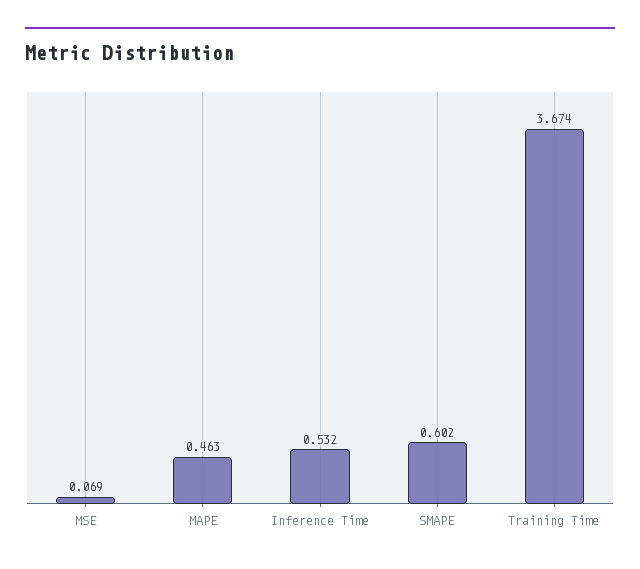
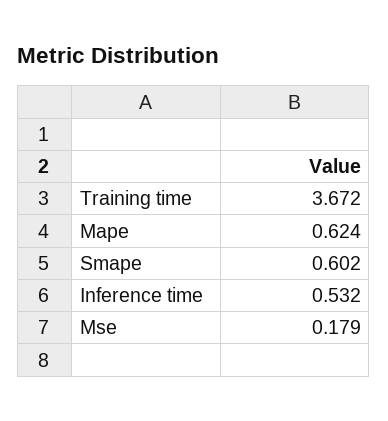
MSE: 0.069 -> 0.179
MAPE: 0.463 -> 0.624
Training Time: 3.674 -> 3.672

